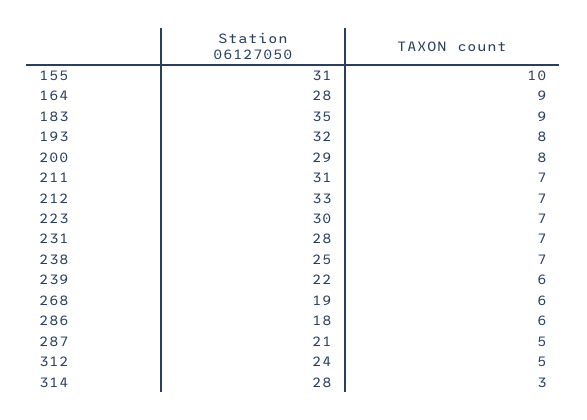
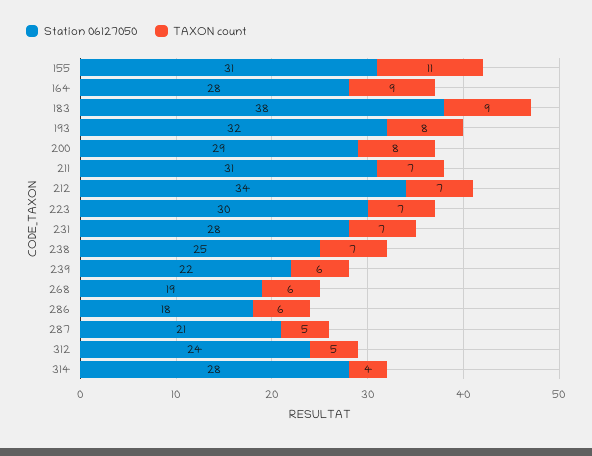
TAXON count, 155: 10 -> 11
Station 06127050, 183: 35 -> 38
Station 06127050, 212: 33 -> 34
TAXON count, 314: 3 -> 4

